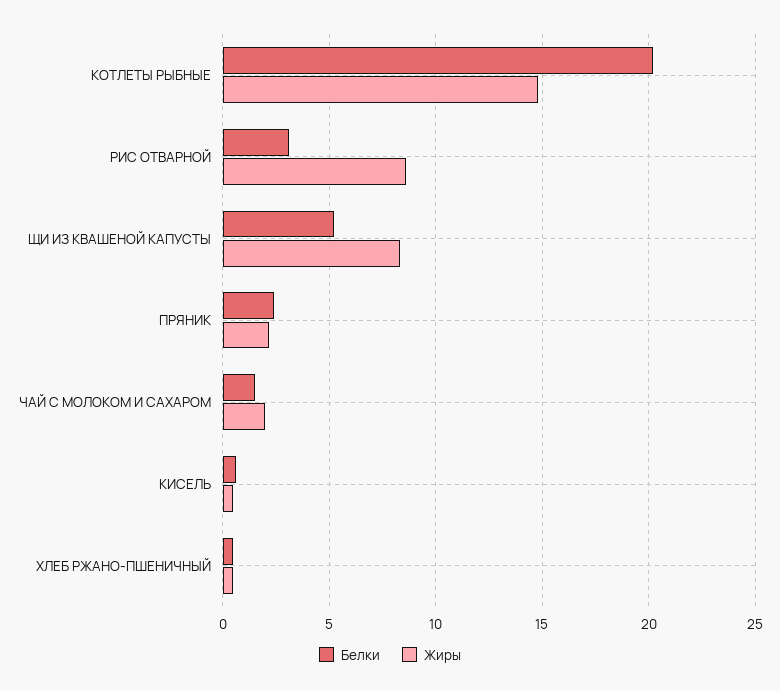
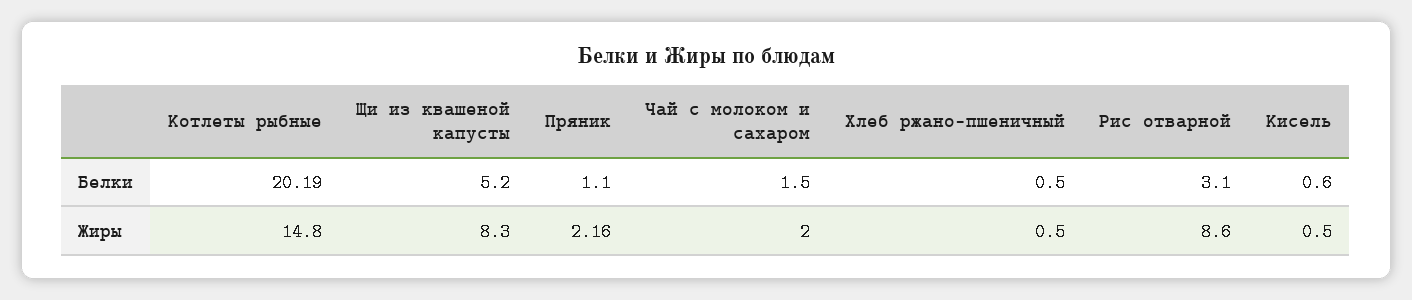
Белки, ПРЯНИК: 2.5 -> 1.1

